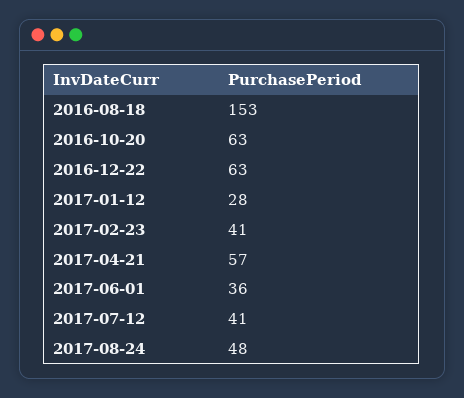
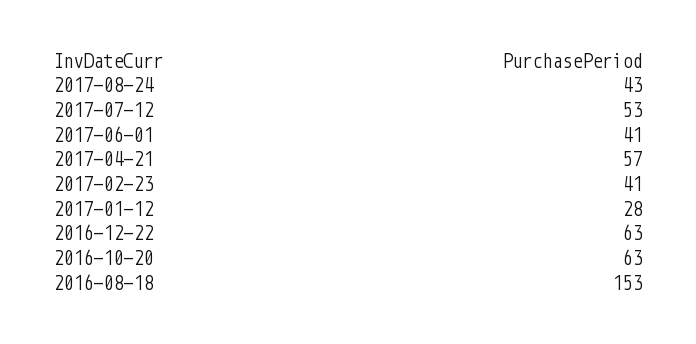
2017-06-01: 36 -> 41
2017-07-12: 41 -> 53
2017-08-24: 48 -> 43

